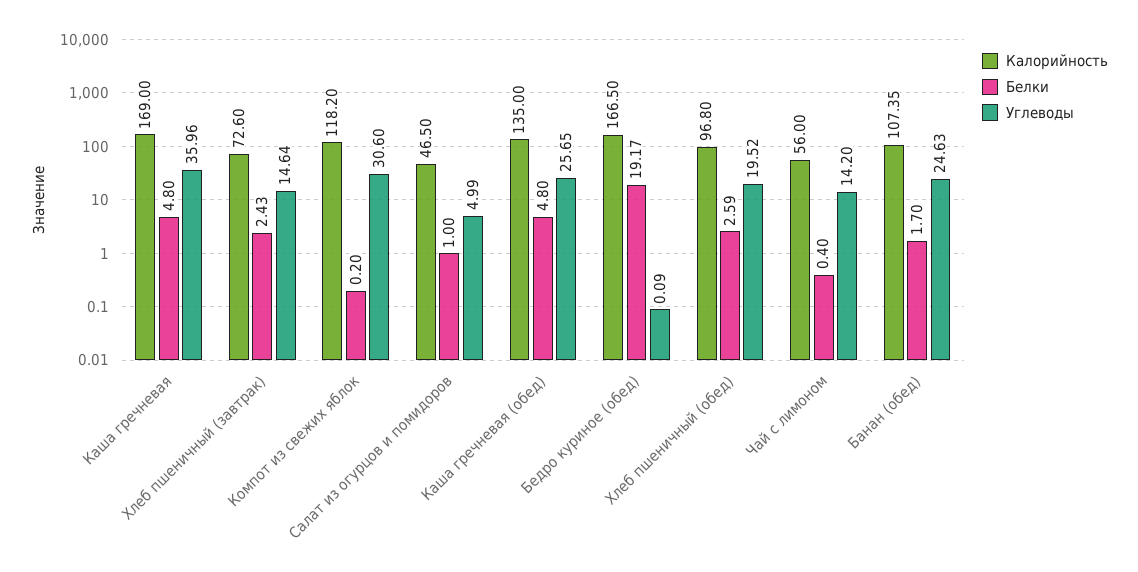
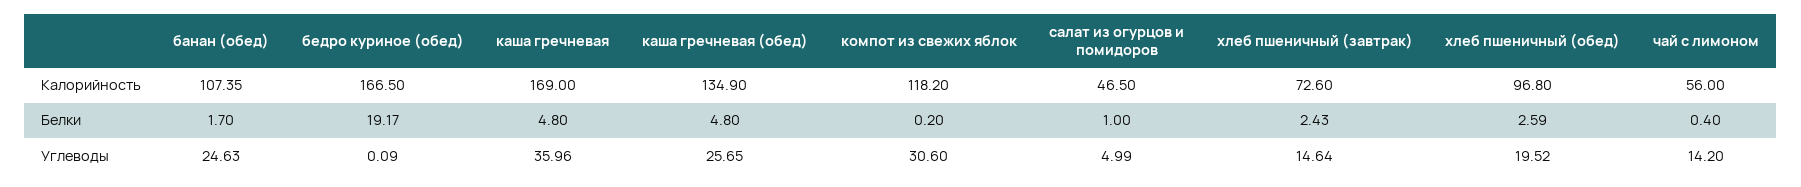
Калорийность, Каша гречневая (обед): 135 -> 134.9

